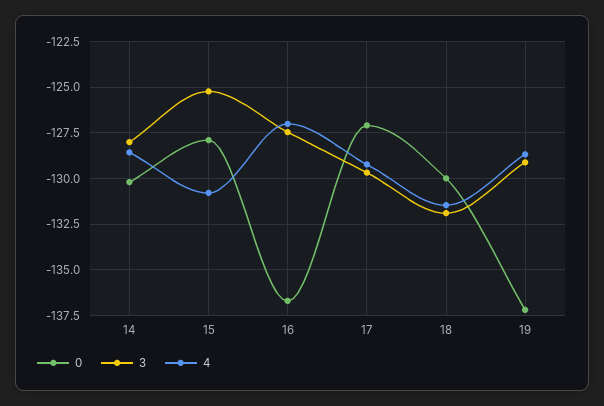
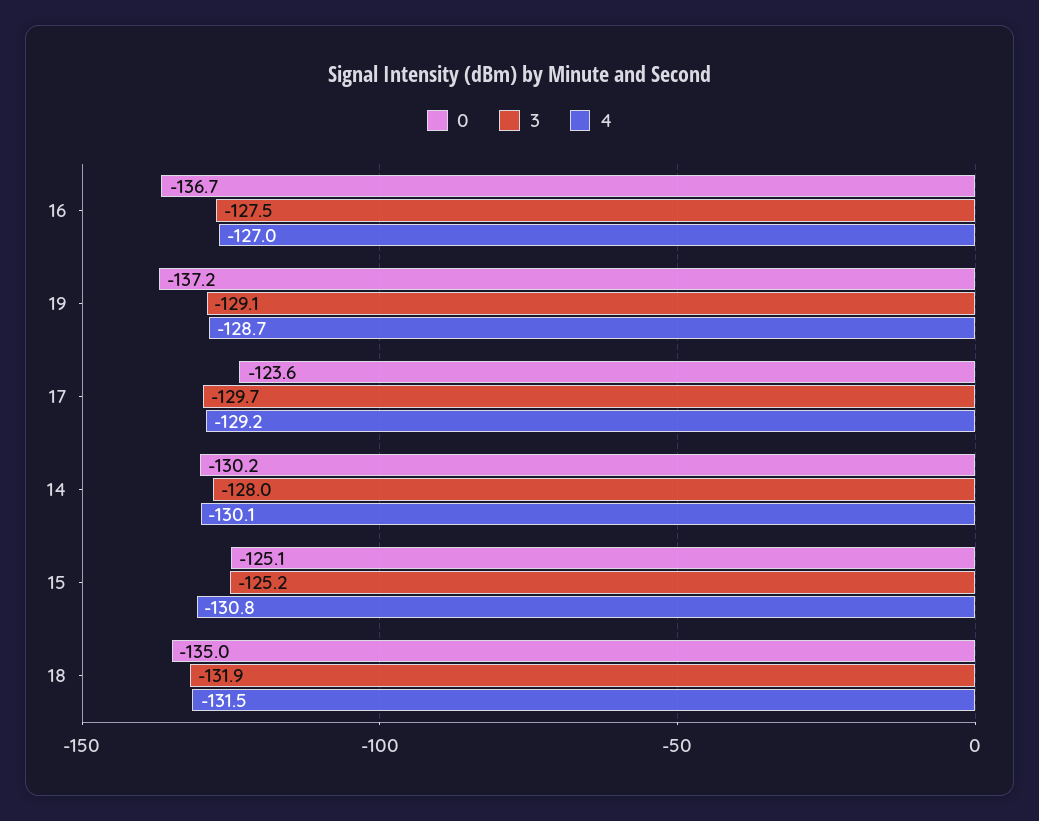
4, 14: -128.5 -> -130.1
0, 15: -128 -> -125.1
0, 17: -127 -> -123.6
0, 18: -130 -> -135

